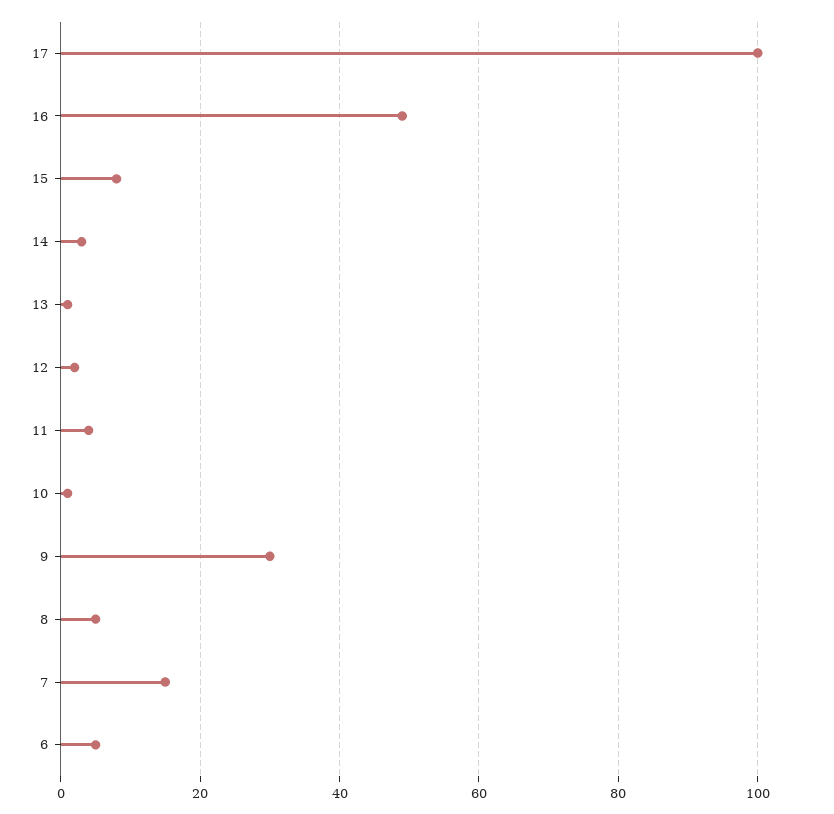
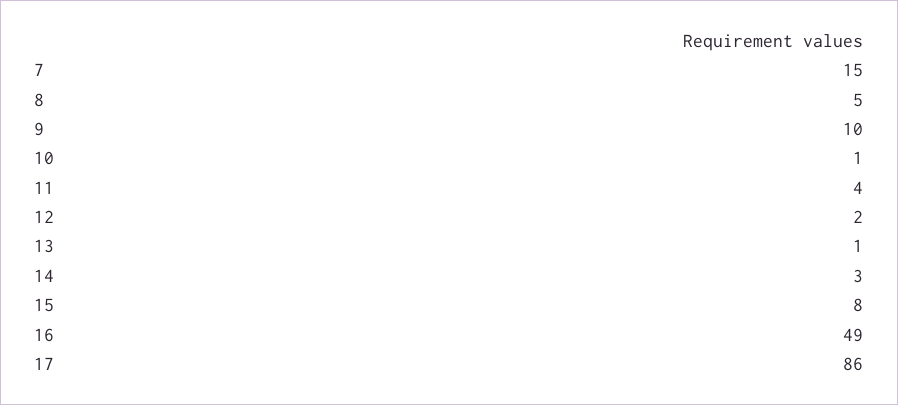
17: 100 -> 86
9: 30 -> 10
6: 5 -> none

